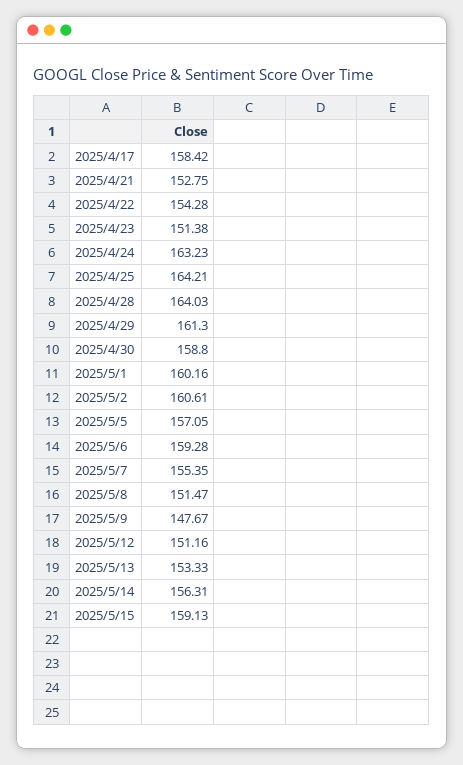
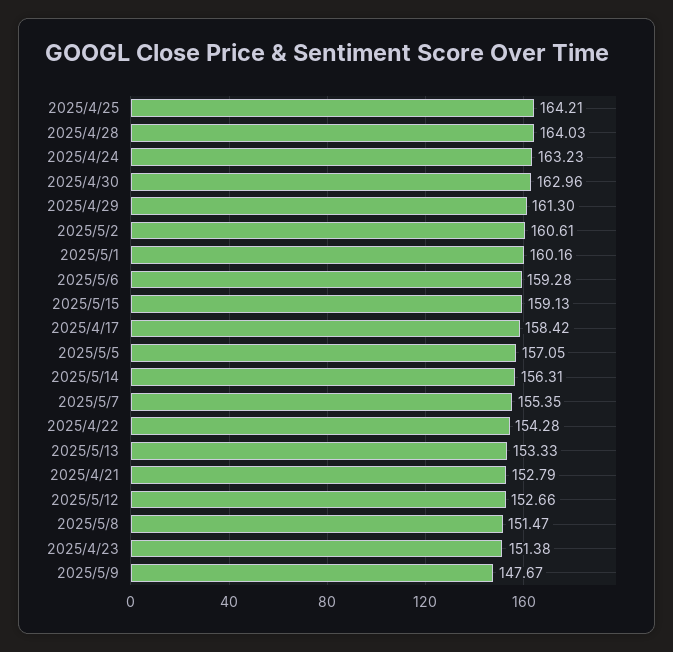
2025/4/21: 152.75 -> 152.79
2025/4/30: 158.8 -> 162.96
2025/5/12: 151.16 -> 152.66

